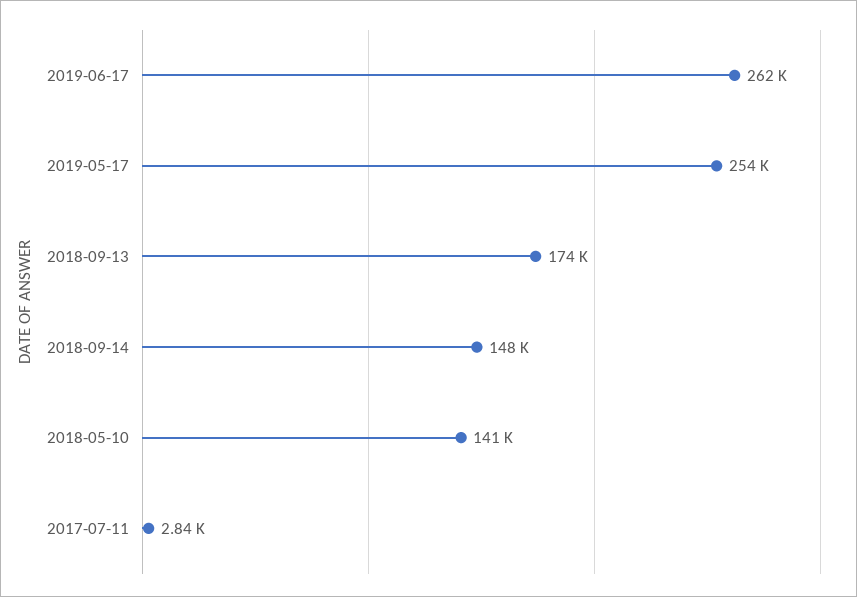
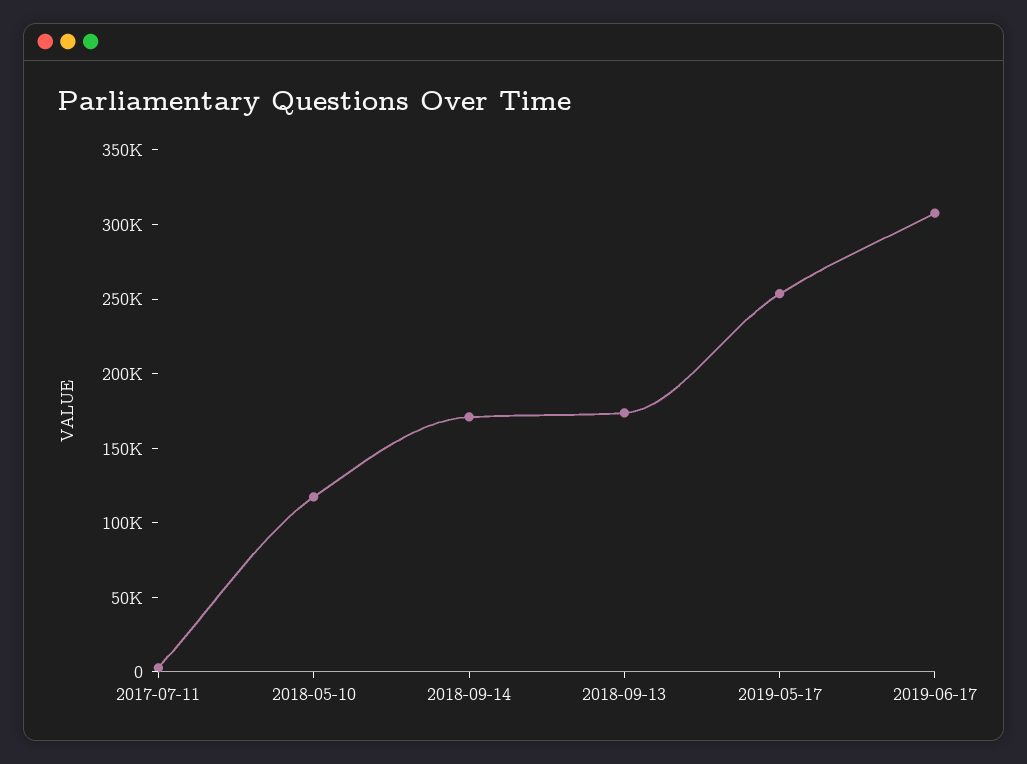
2019-06-17: 262000 -> 310000
2018-09-14: 148000 -> 170000
2018-05-10: 141000 -> 120000

